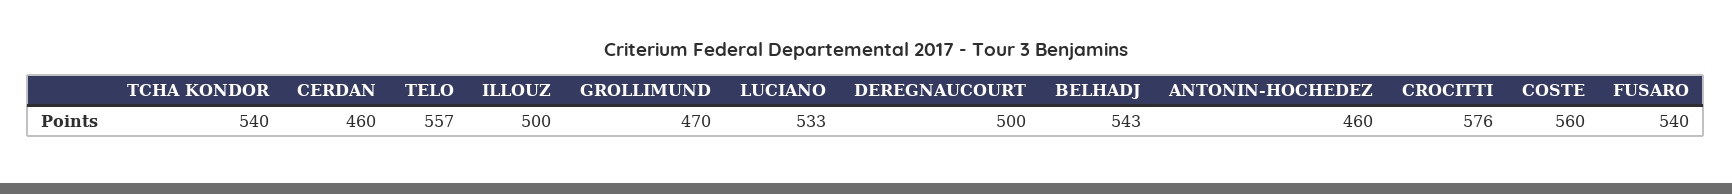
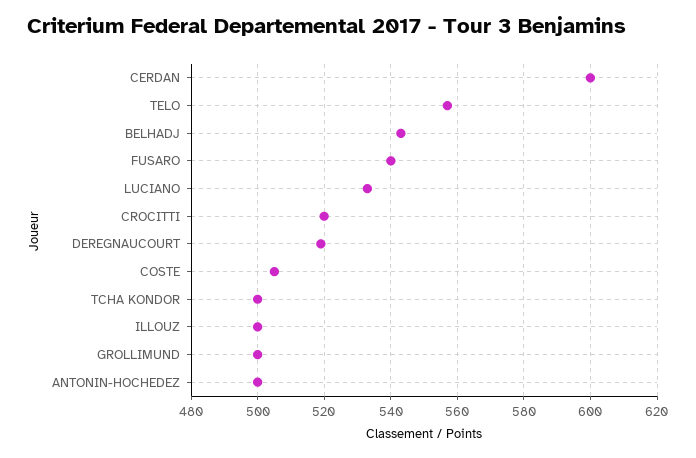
TCHA KONDOR: 540 -> 500
CERDAN: 460 -> 600
GROLLIMUND: 470 -> 500
DEREGNAUCOURT: 500 -> 520
ANTONIN-HOCHEDEZ: 460 -> 500
CROCITTI: 576 -> 520
COSTE: 560 -> 505

